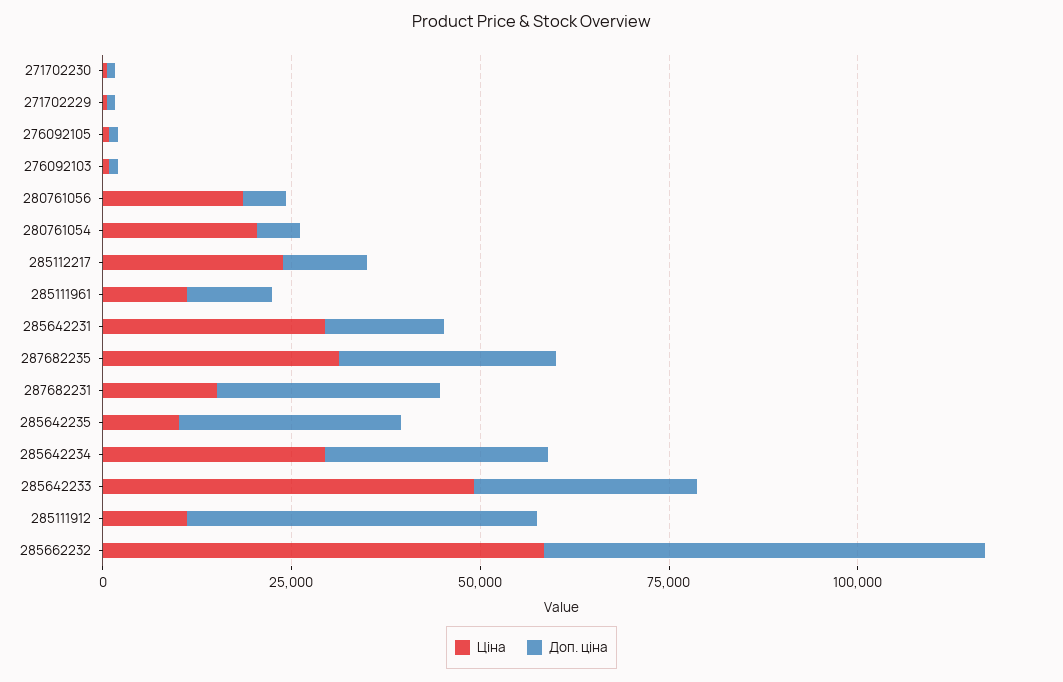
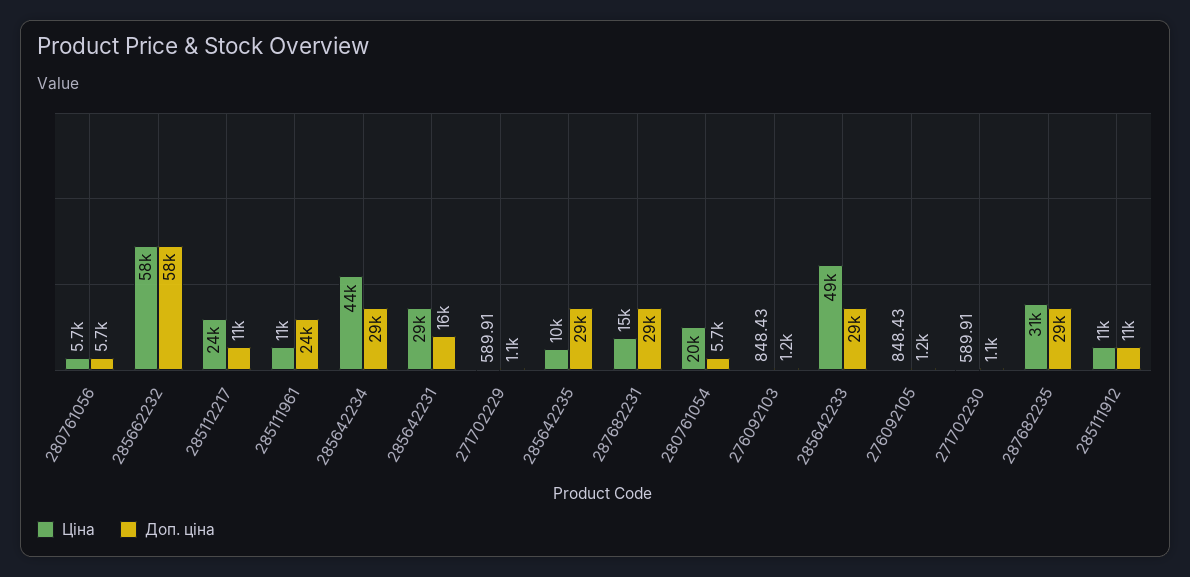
Ціна, 280761056: 20000 -> 5700
Доп. ціна, 285111961: 10000 -> 24000
Ціна, 285642234: 30000 -> 44000
Доп. ціна, 285111912: 45000 -> 11000

